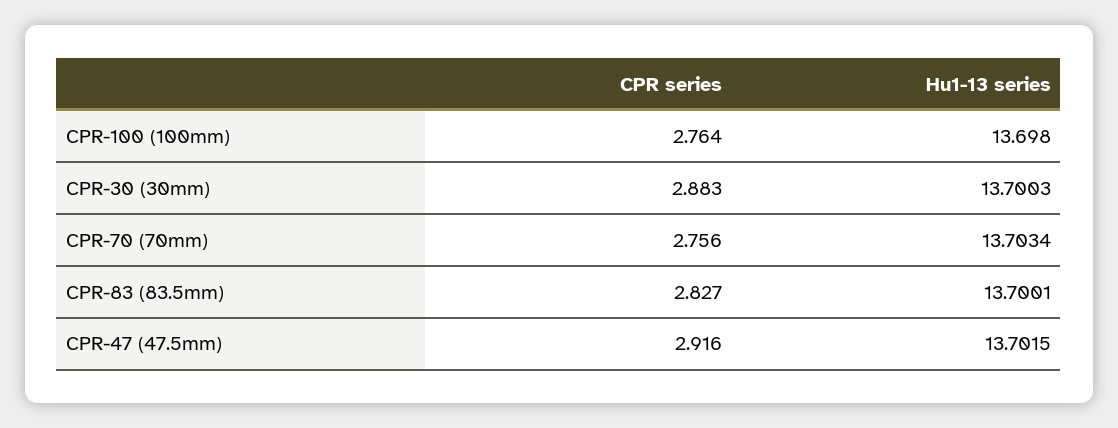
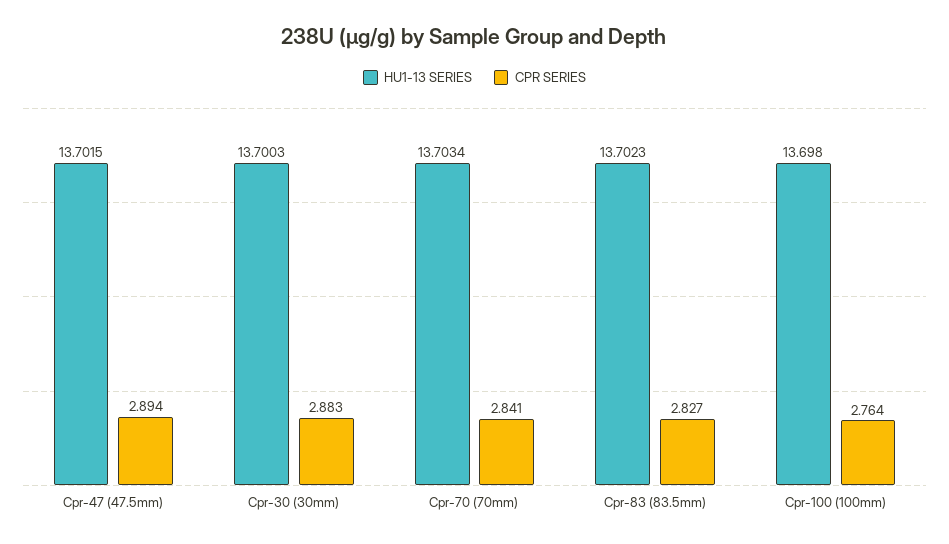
CPR series, CPR-70 (70mm): 2.756 -> 2.841
Hu1-13 series, CPR-83 (83.5mm): 13.7001 -> 13.7023
CPR series, CPR-47 (47.5mm): 2.916 -> 2.894

